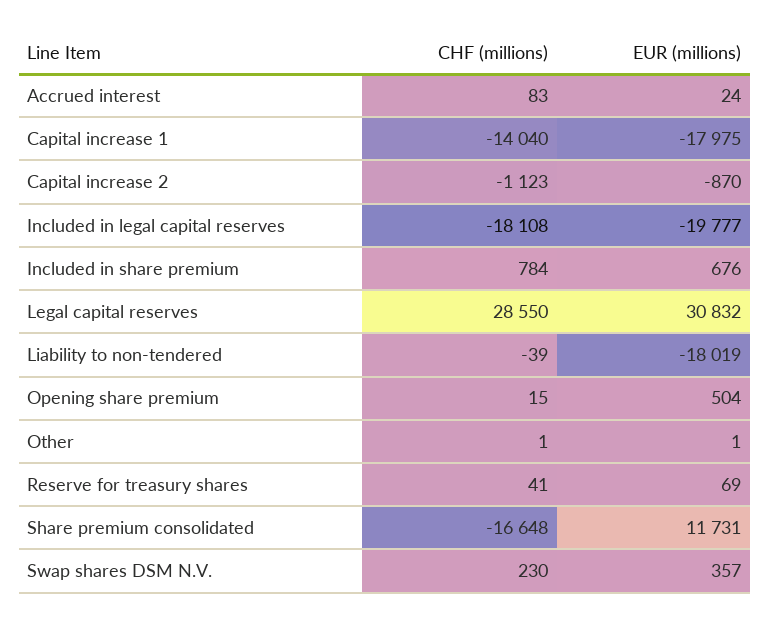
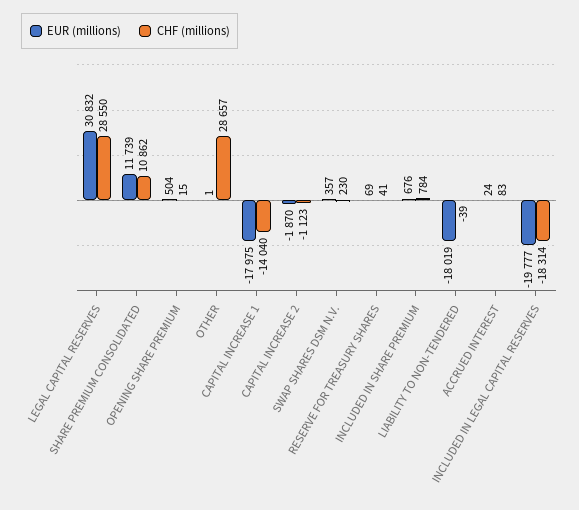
EUR (millions), Capital increase 2: -870 -> -1870
CHF (millions), Included in legal capital reserves: -18108 -> -18314
CHF (millions), Other: 1 -> 28657
CHF (millions), Share premium consolidated: -16648 -> 10862
EUR (millions), Share premium consolidated: 11731 -> 11739

